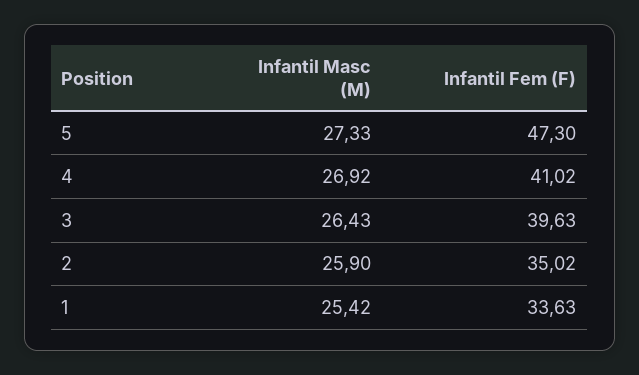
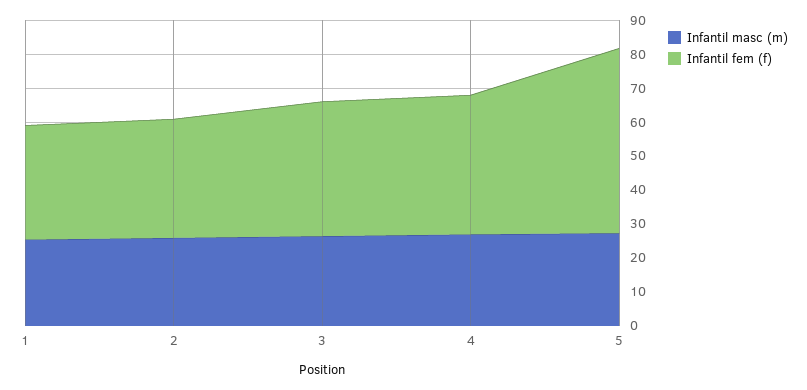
Infantil Fem (F), 5: 47.3 -> 55

